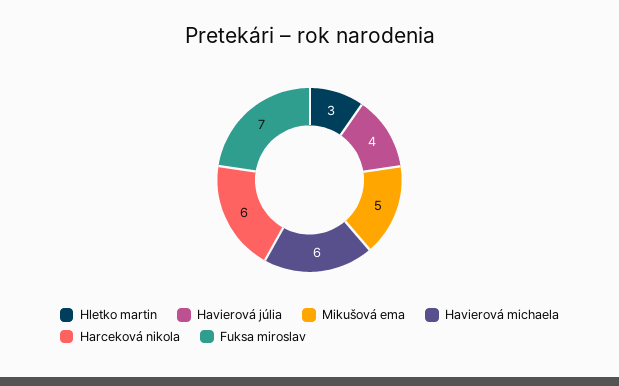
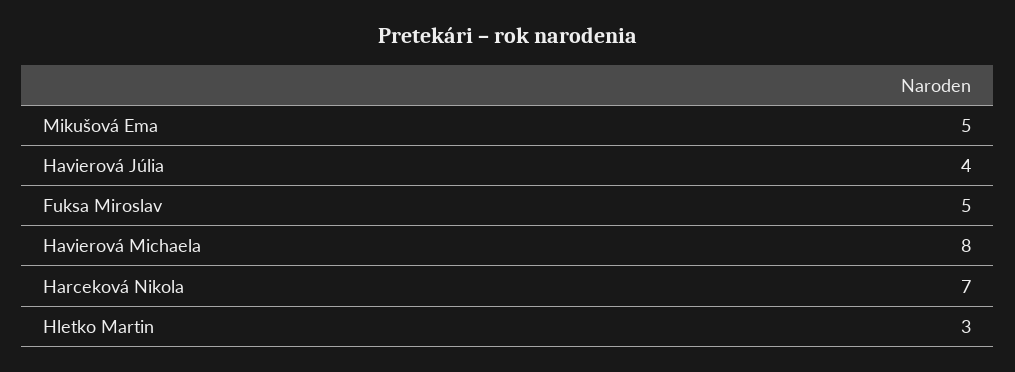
Havierová michaela: 6 -> 8
Harceková nikola: 6 -> 7
Fuksa miroslav: 7 -> 5

